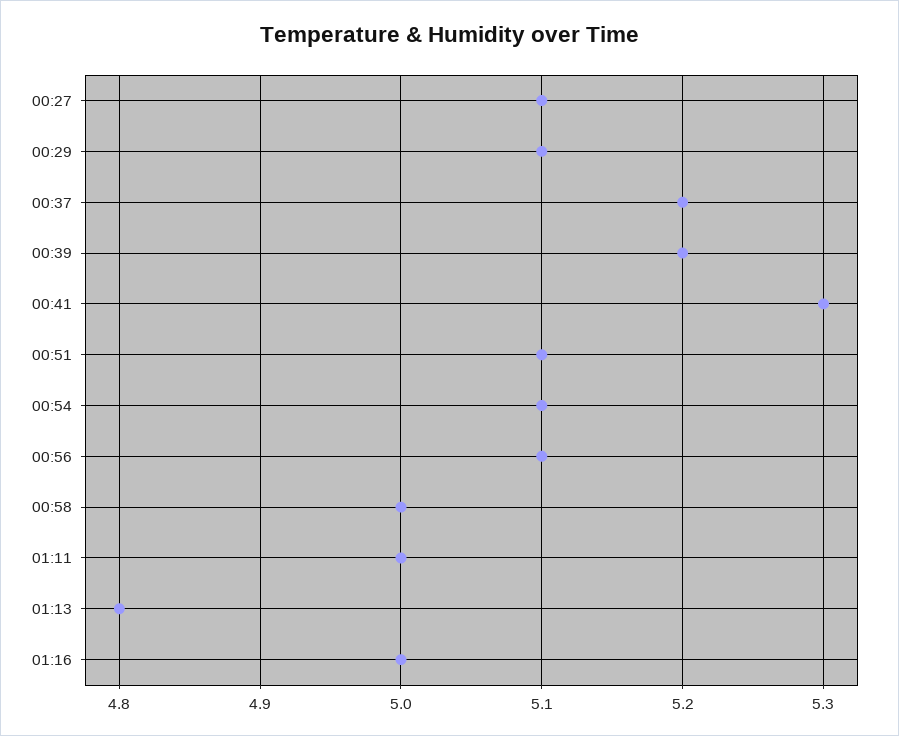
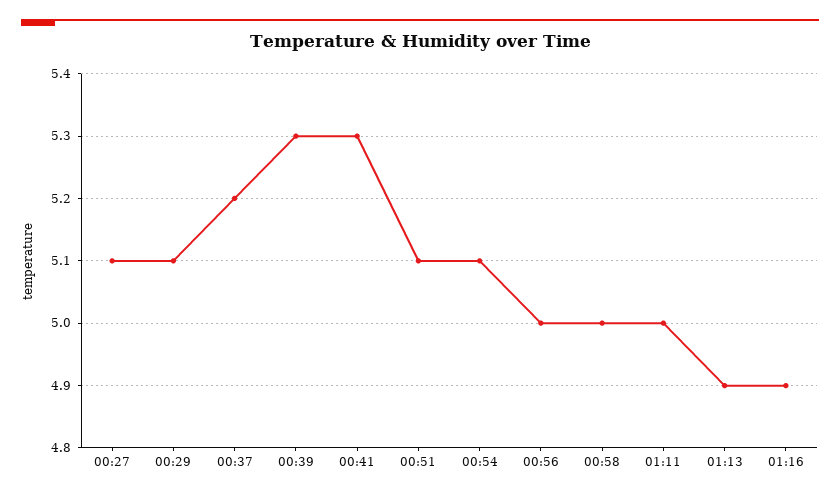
00:39: 5.2 -> 5.3
00:56: 5.1 -> 5
01:13: 4.8 -> 4.9
01:16: 5 -> 4.9

